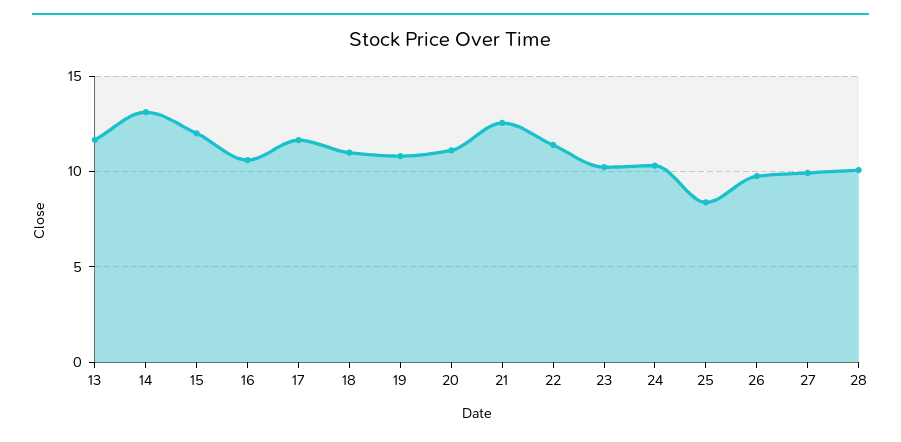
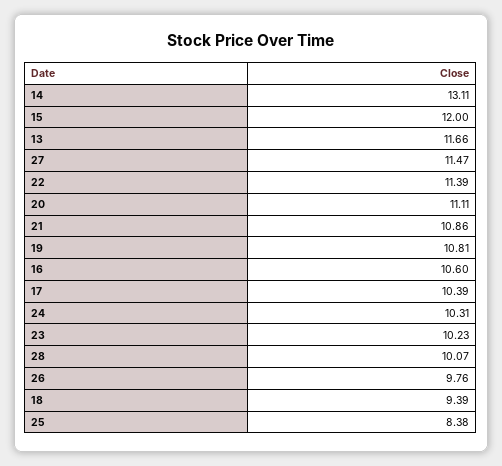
17: 11.5 -> 10.39
18: 11 -> 9.39
21: 12.5 -> 10.86
27: 10 -> 11.47

